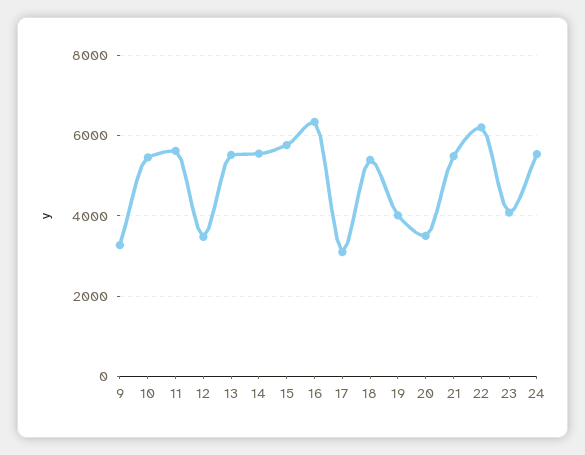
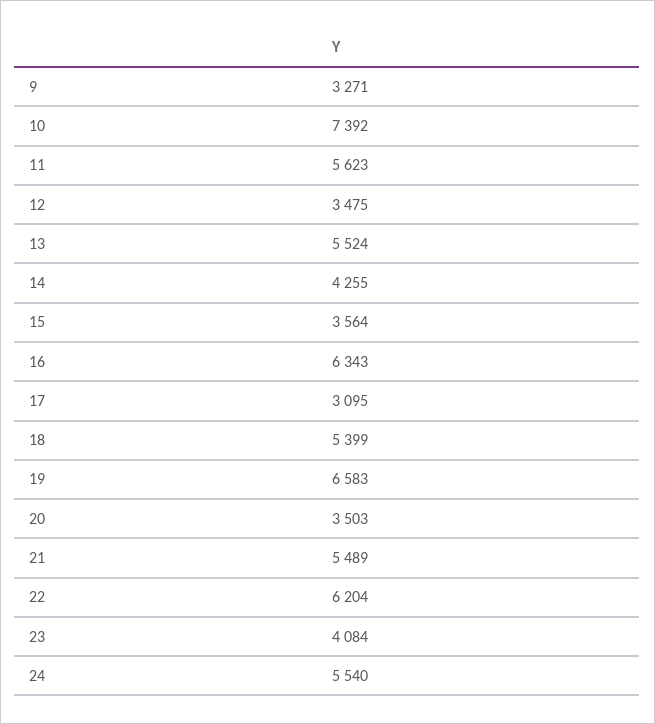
10: 5400 -> 7392
14: 5600 -> 4255
15: 5800 -> 3564
19: 4000 -> 6583

